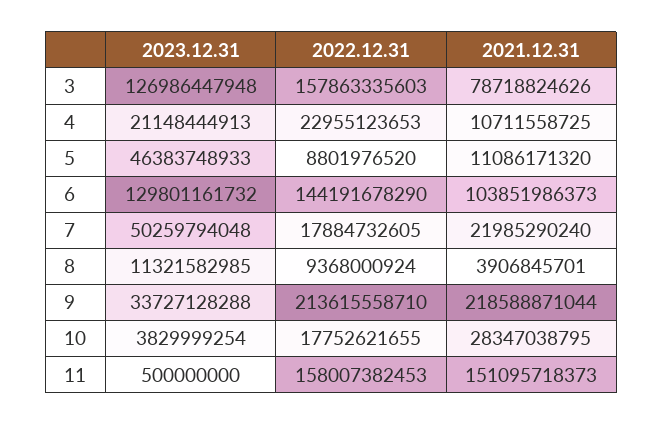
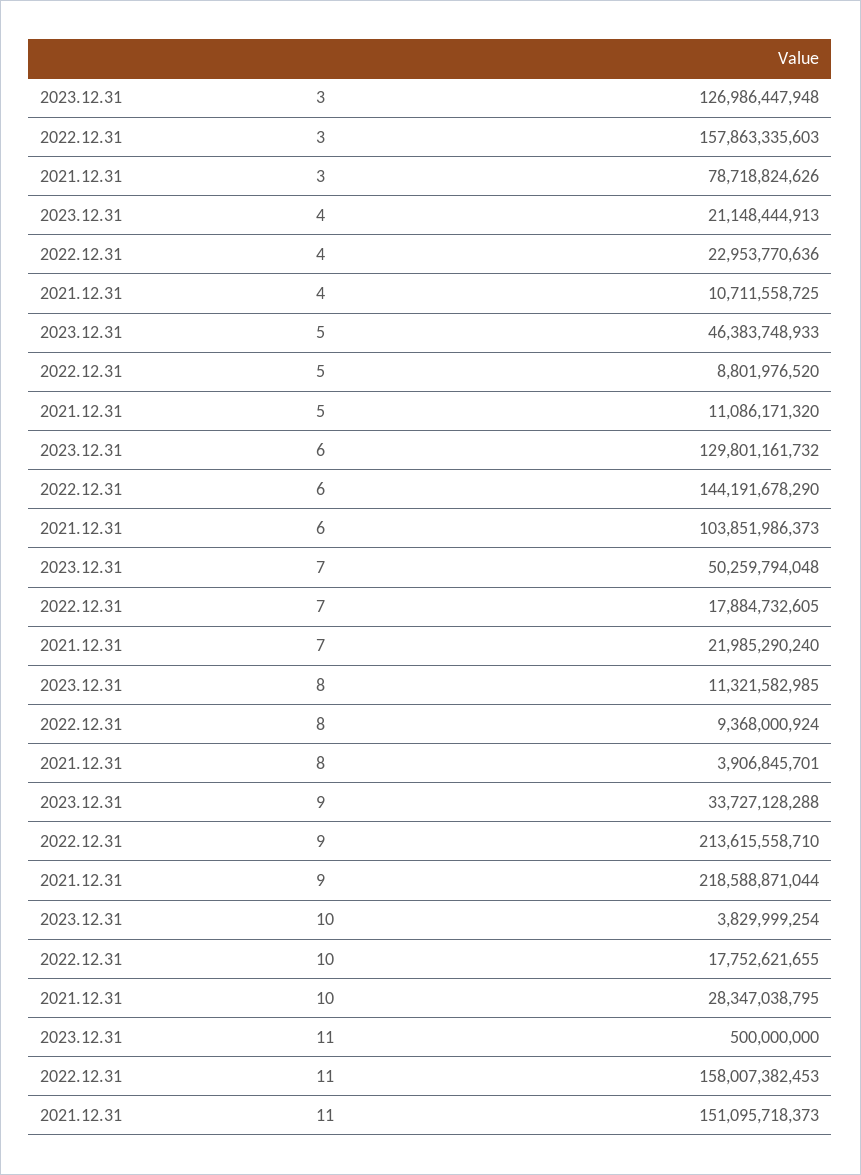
2022.12.31, 4: 22955123653 -> 22953770636

